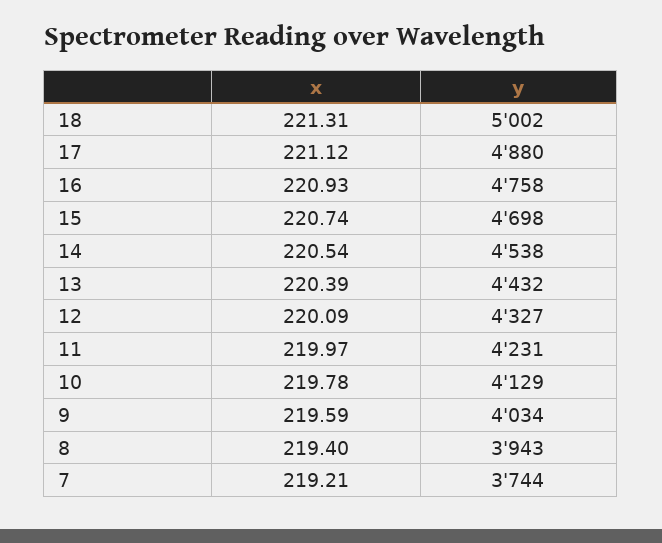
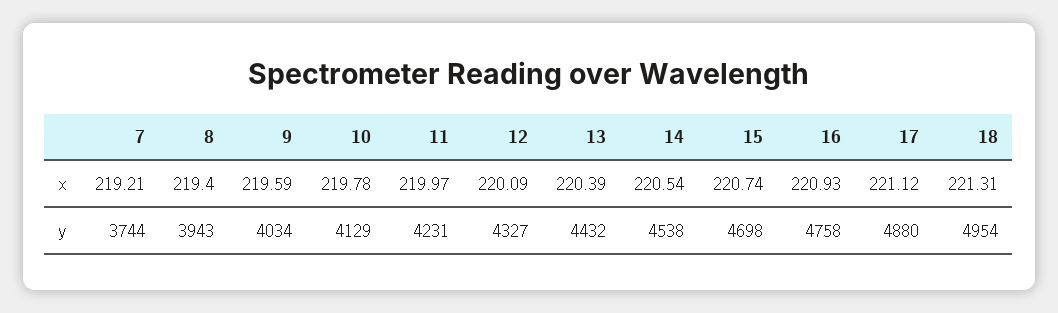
y, 18: 5002 -> 4954

